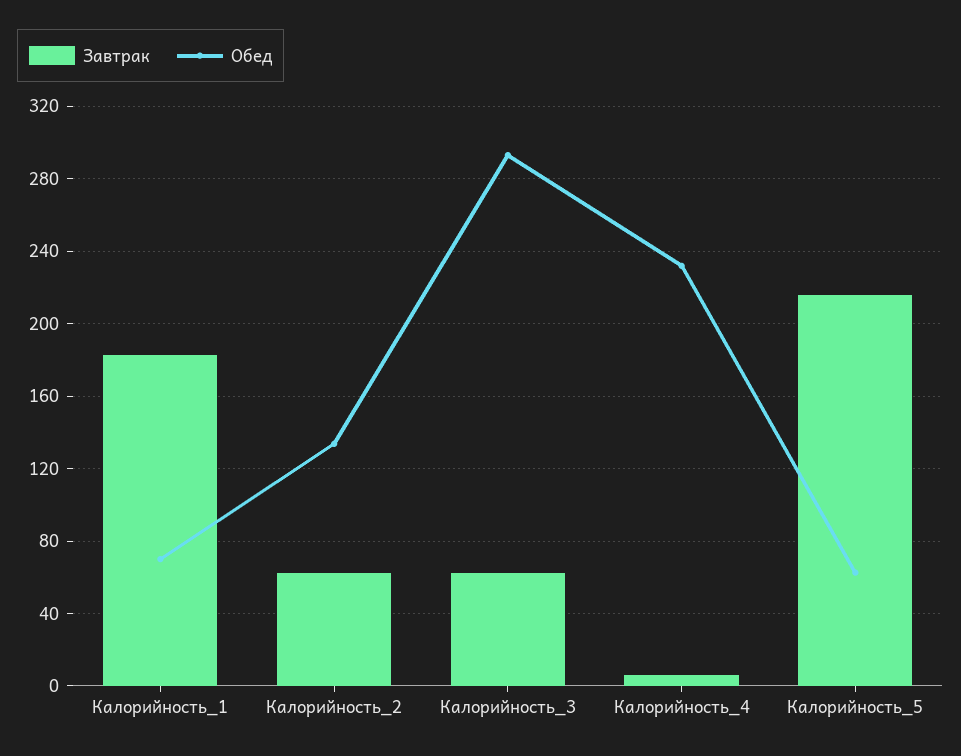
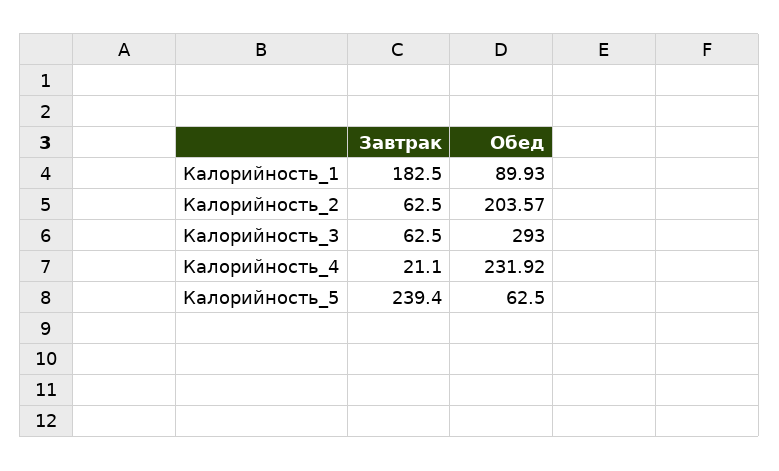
Обед, Калорийность_1: 70 -> 89.93
Обед, Калорийность_2: 135 -> 203.57
Завтрак, Калорийность_4: 5 -> 21.1
Завтрак, Калорийность_5: 215 -> 239.4

